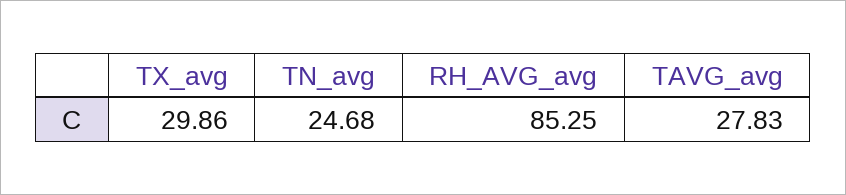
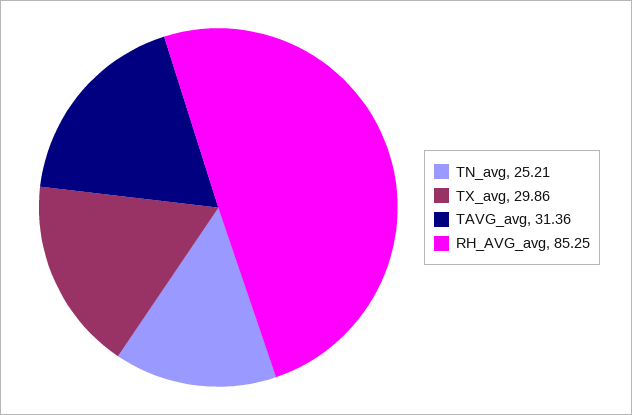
TN_avg: 24.68 -> 25.21
TAVG_avg: 27.83 -> 31.36

